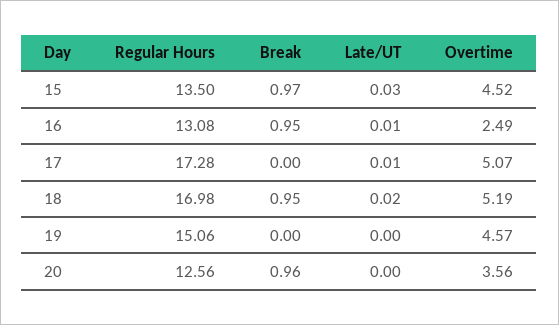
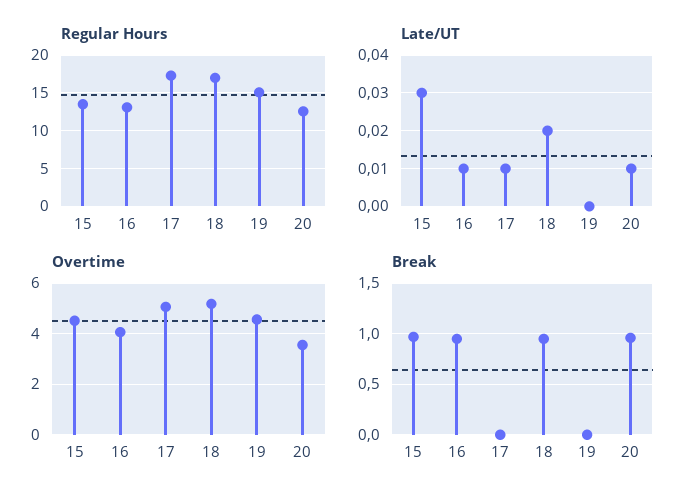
Overtime, 16: 2.49 -> 4
Late/UT, 20: 0 -> 0.01

